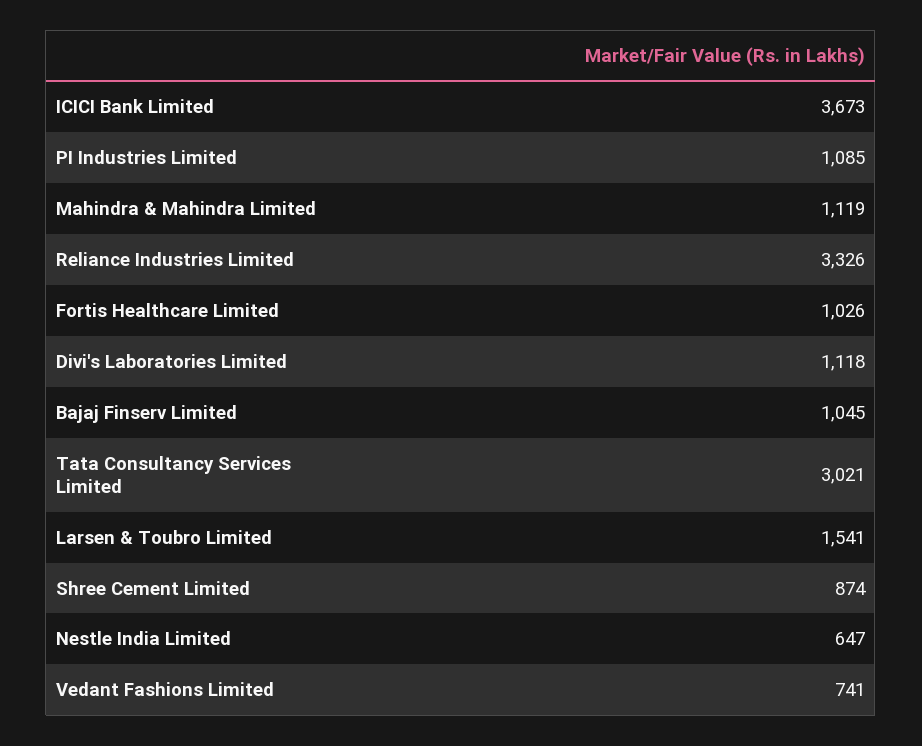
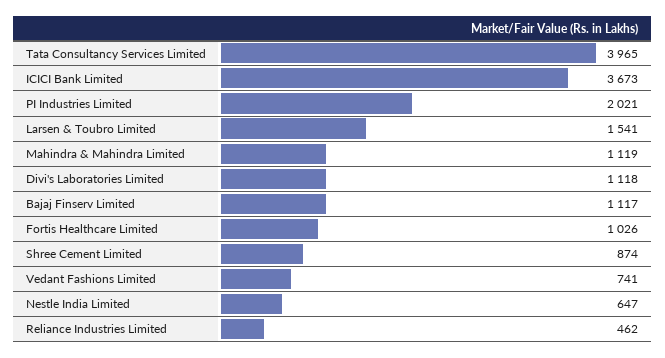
PI Industries Limited: 1085 -> 2021
Reliance Industries Limited: 3326 -> 462
Bajaj Finserv Limited: 1045 -> 1117
Tata Consultancy Services Limited: 3021 -> 3965

